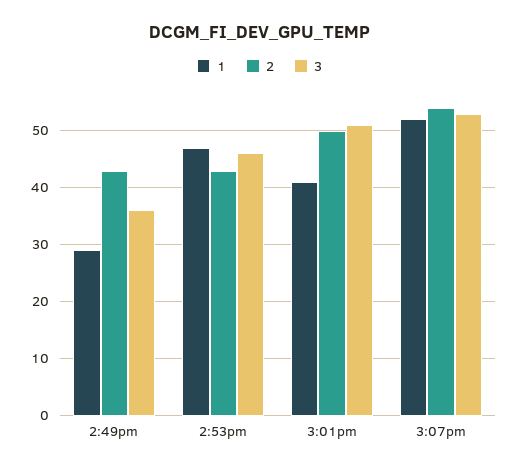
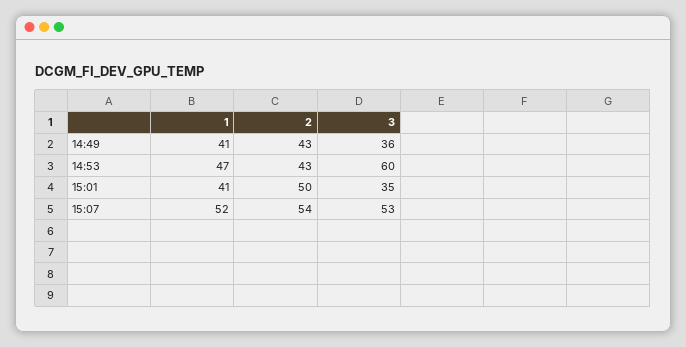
1, 2:49pm: 30 -> 41
3, 2:53pm: 45 -> 60
3, 3:01pm: 50 -> 35

